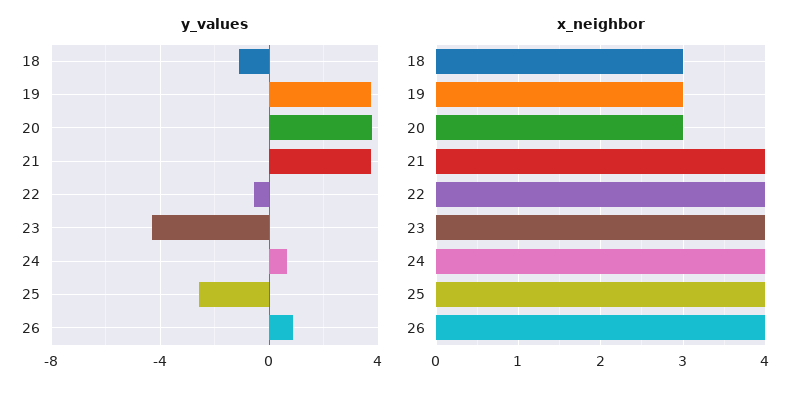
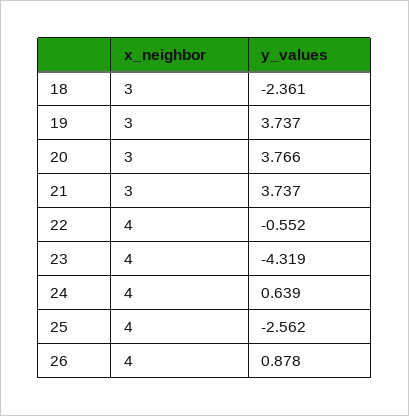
y_values, 18: -1 -> -2.361
x_neighbor, 21: 4 -> 3

